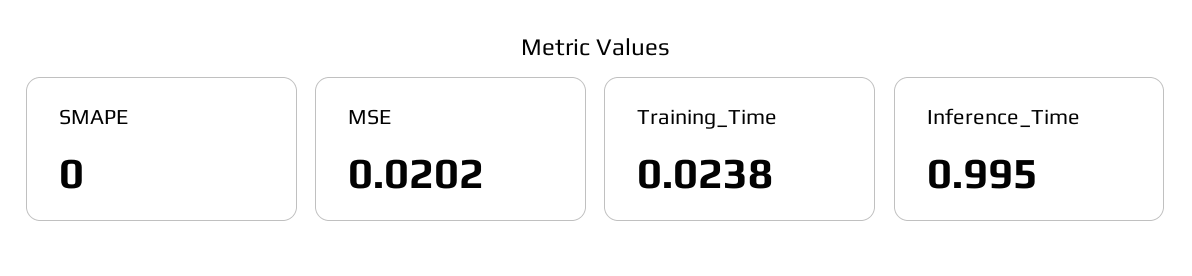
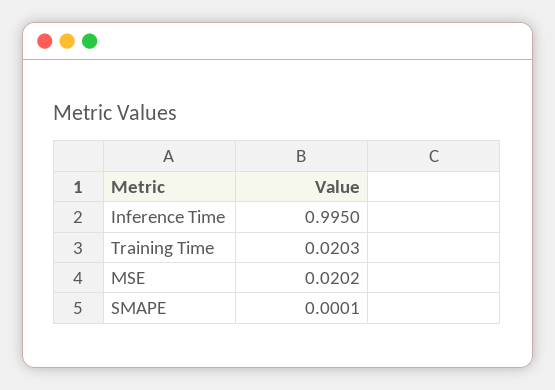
SMAPE: 0 -> 0.0001
Training_Time: 0.0238 -> 0.0203

